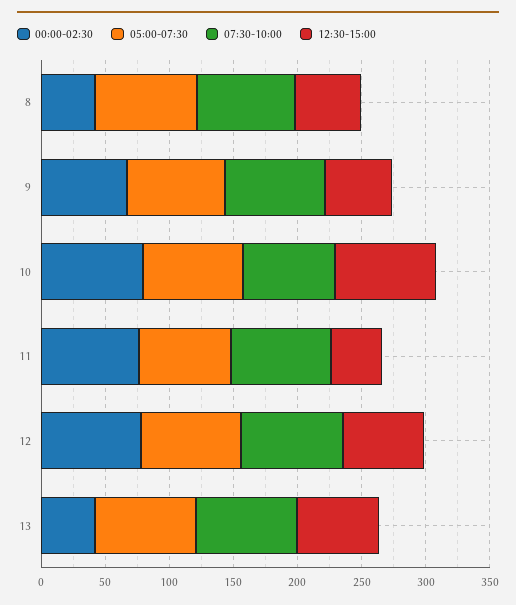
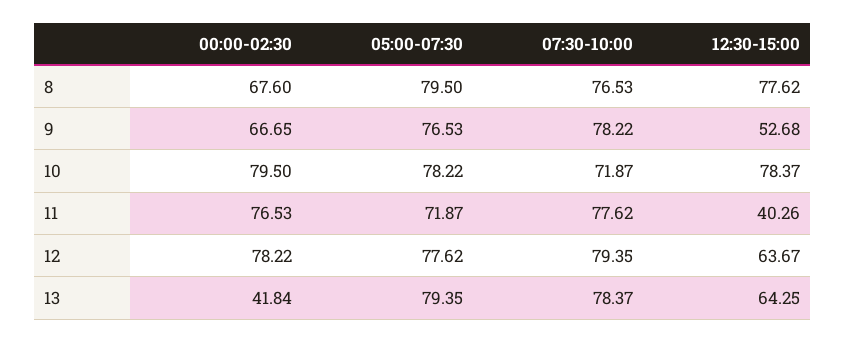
00:00-02:30, 8: 40 -> 67.6
12:30-15:00, 8: 50 -> 77.62

